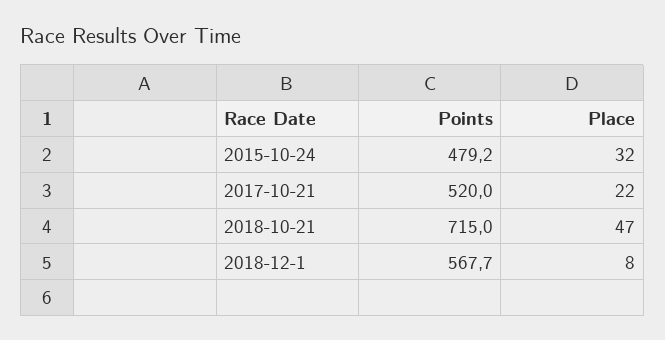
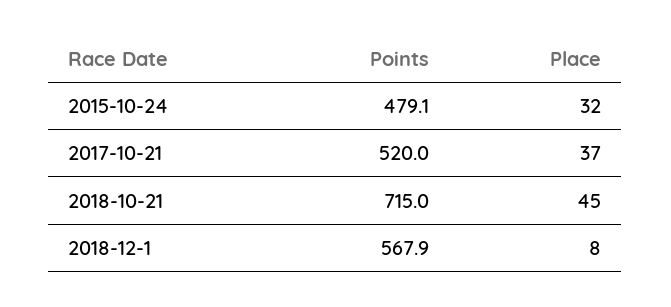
Points, 2015-10-24: 479.2 -> 479.1
Place, 2017-10-21: 22 -> 37
Place, 2018-10-21: 47 -> 45
Points, 2018-12-1: 567.7 -> 567.9

